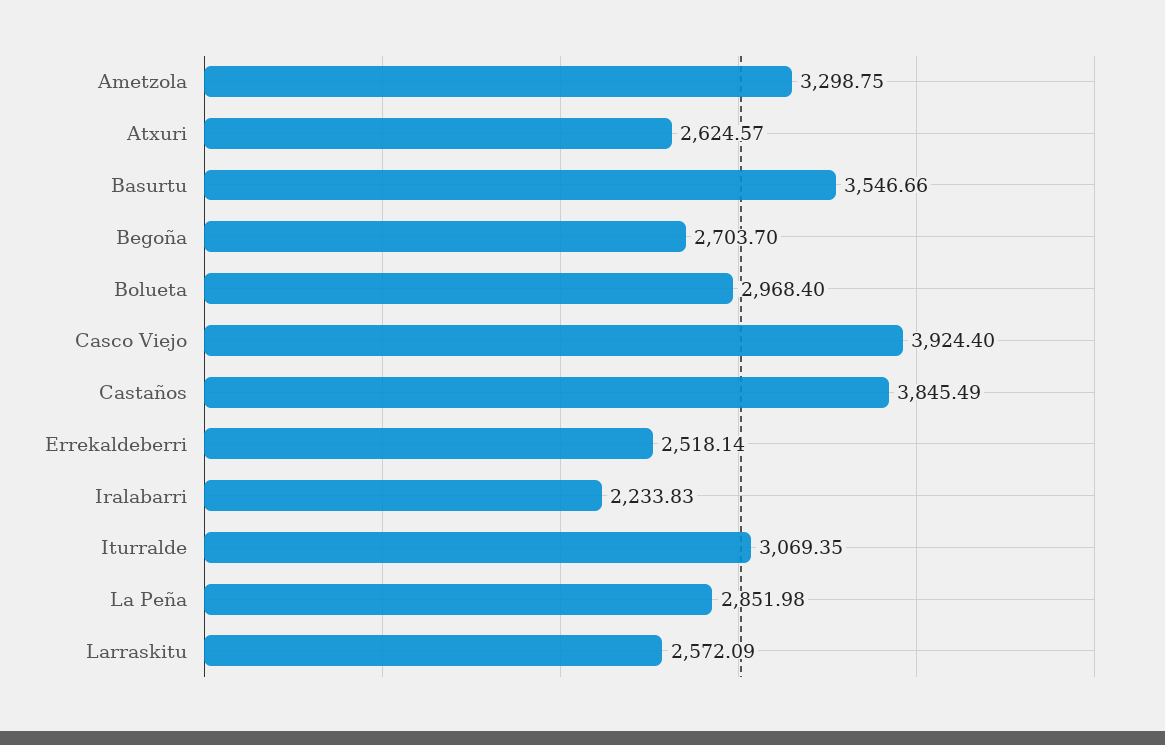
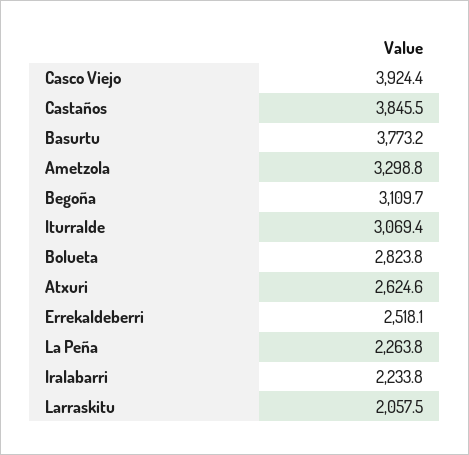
Basurtu: 3546.66 -> 3773.2
Begoña: 2703.7 -> 3109.7
Bolueta: 2968.4 -> 2823.8
La Peña: 2851.98 -> 2263.8
Larraskitu: 2572.09 -> 2057.5

